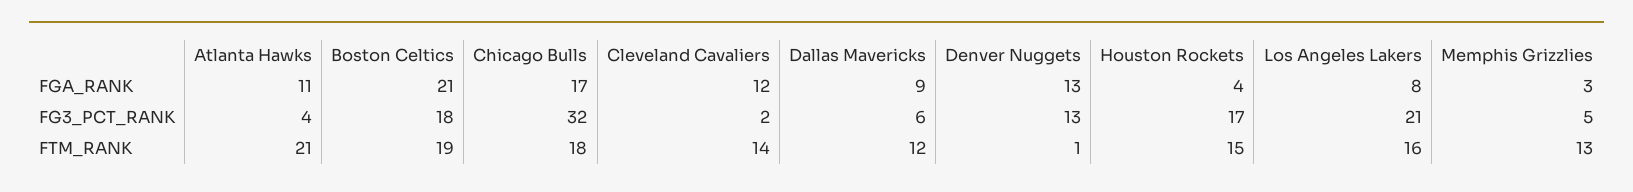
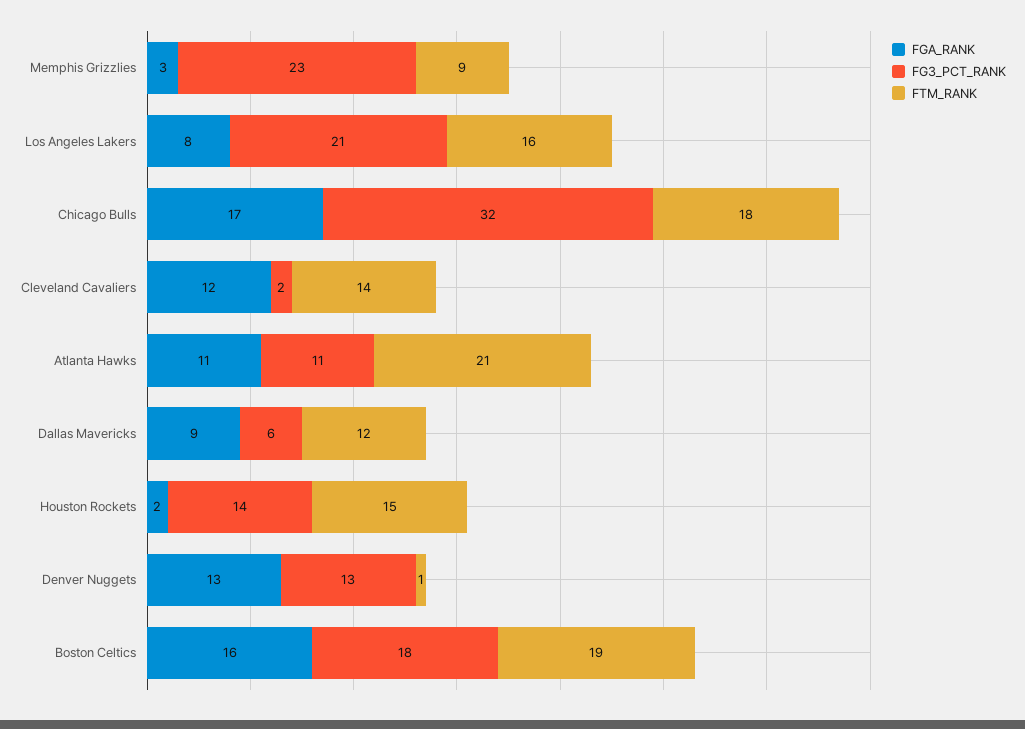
FGA_RANK, Boston Celtics: 21 -> 16
FGA_RANK, Houston Rockets: 4 -> 2
FG3_PCT_RANK, Atlanta Hawks: 4 -> 11
FG3_PCT_RANK, Houston Rockets: 17 -> 14
FG3_PCT_RANK, Memphis Grizzlies: 5 -> 23
FTM_RANK, Memphis Grizzlies: 13 -> 9

